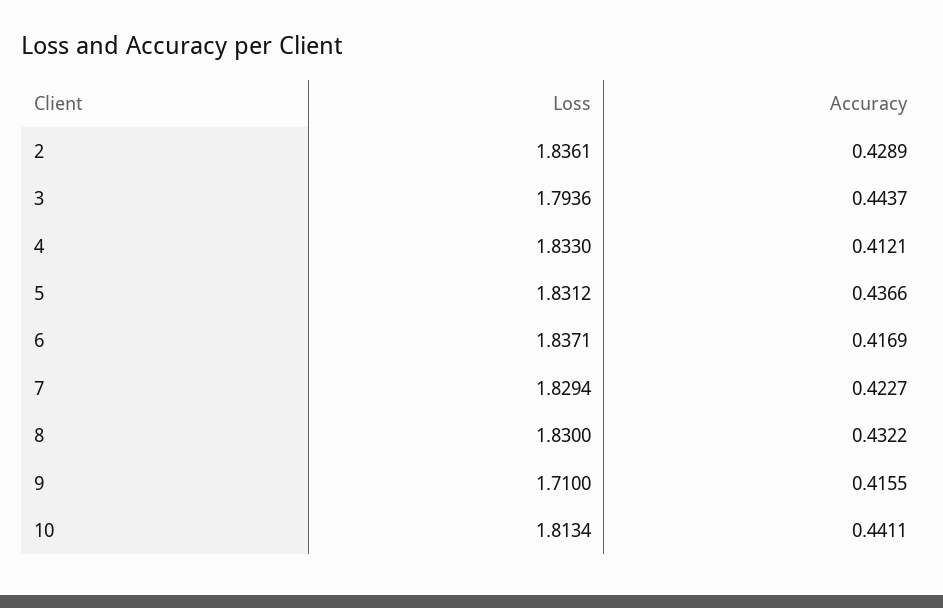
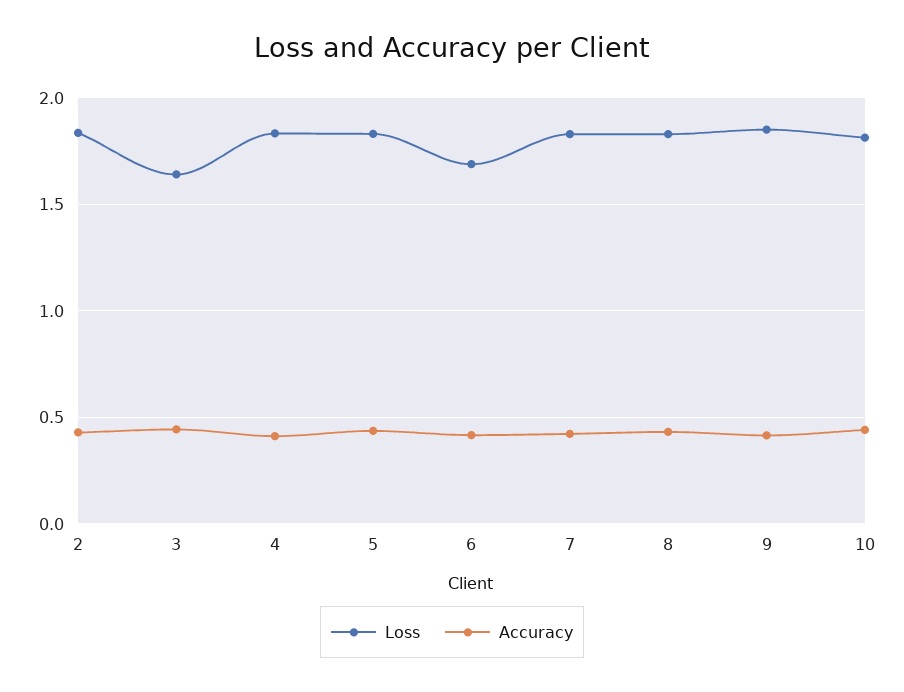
Loss, 3: 1.7936 -> 1.65
Loss, 6: 1.8371 -> 1.7
Loss, 9: 1.71 -> 1.85

